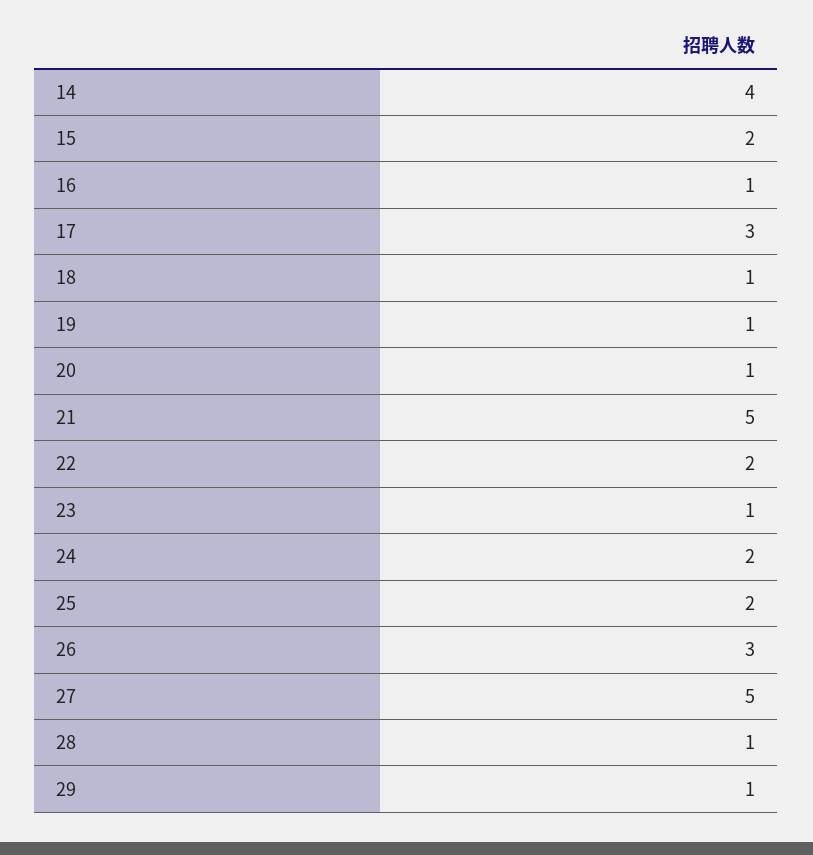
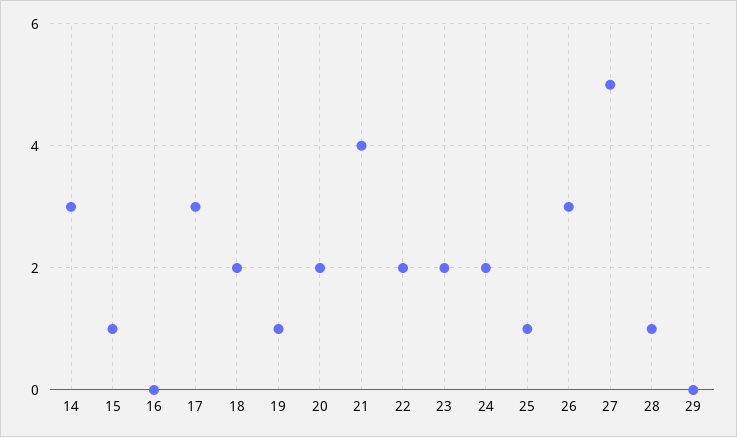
14: 4 -> 3
15: 2 -> 1
16: 1 -> 0
18: 1 -> 2
20: 1 -> 2
21: 5 -> 4
23: 1 -> 2
25: 2 -> 1
29: 1 -> 0

